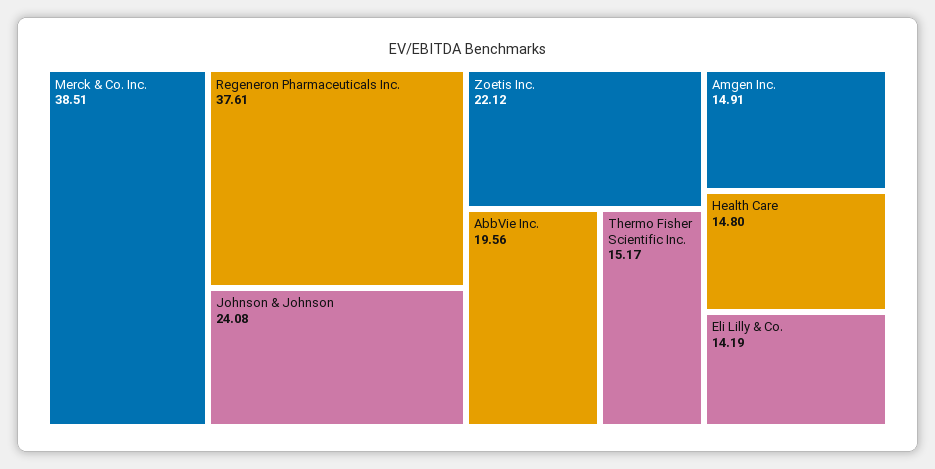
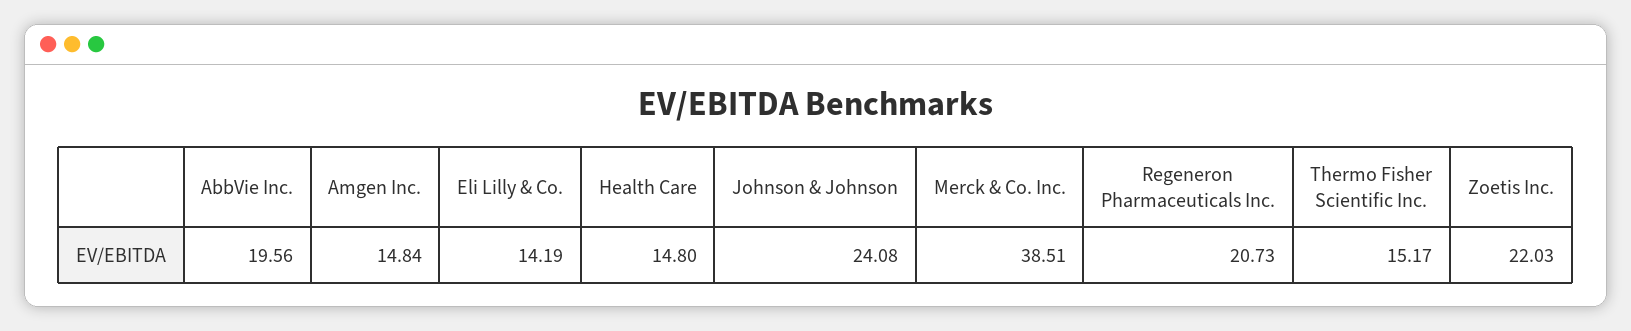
Regeneron Pharmaceuticals Inc.: 37.61 -> 20.73
Zoetis Inc.: 22.12 -> 22.03
Amgen Inc.: 14.91 -> 14.84

